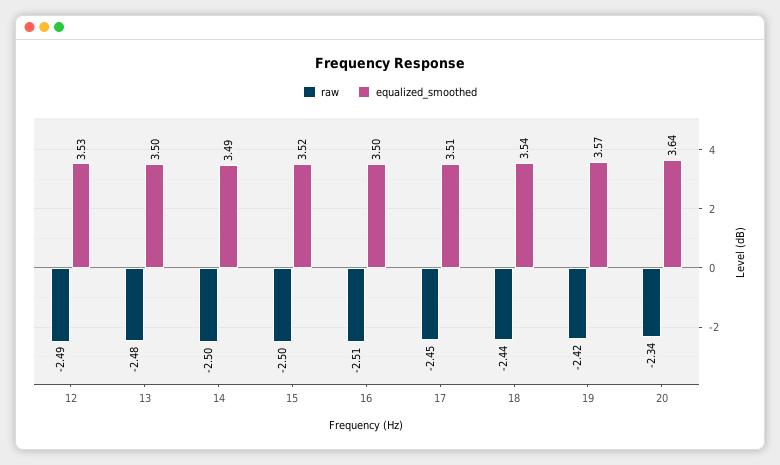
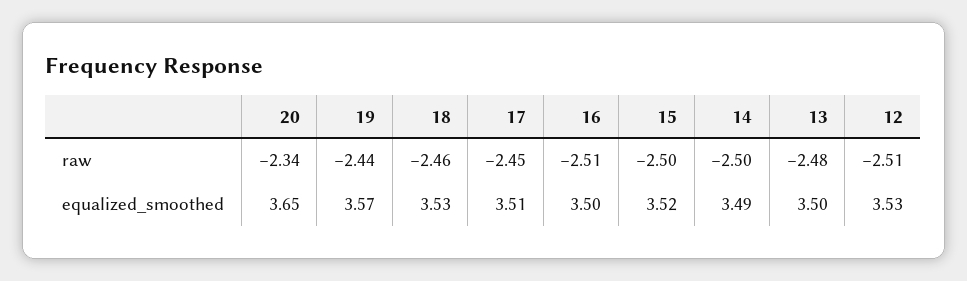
raw, 12: -2.49 -> -2.51
raw, 18: -2.44 -> -2.46
equalized_smoothed, 18: 3.54 -> 3.53
raw, 19: -2.42 -> -2.44
equalized_smoothed, 20: 3.64 -> 3.65

